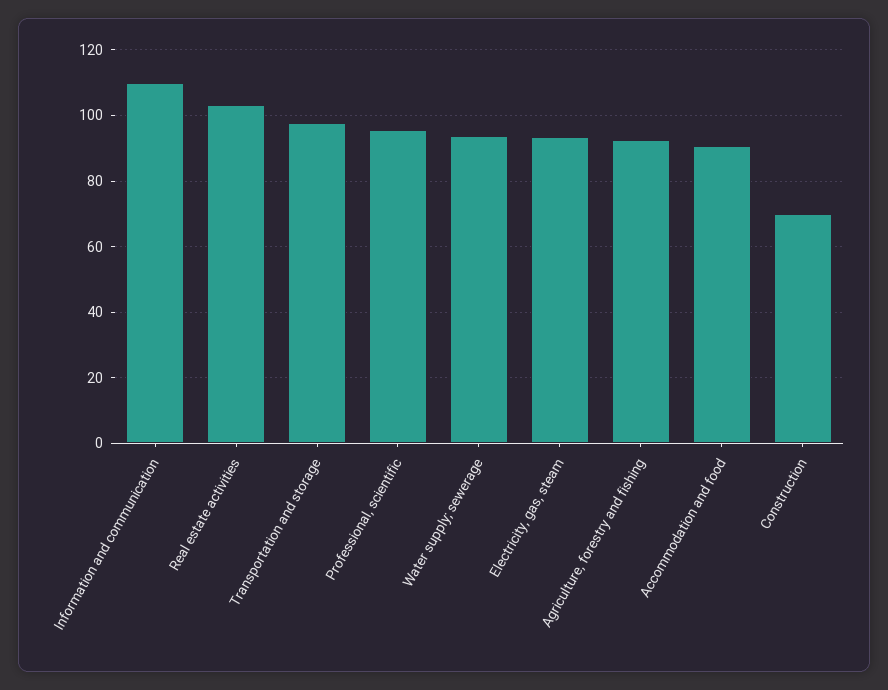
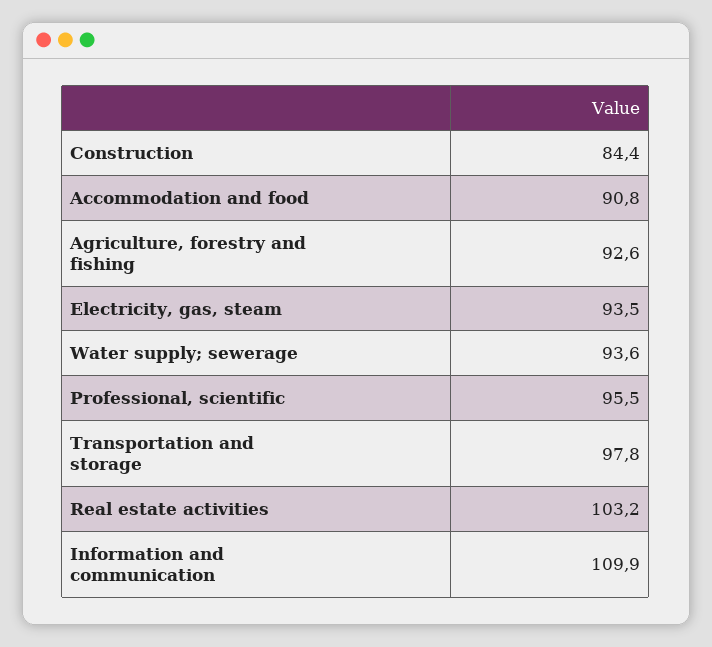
Construction: 70 -> 84.4

